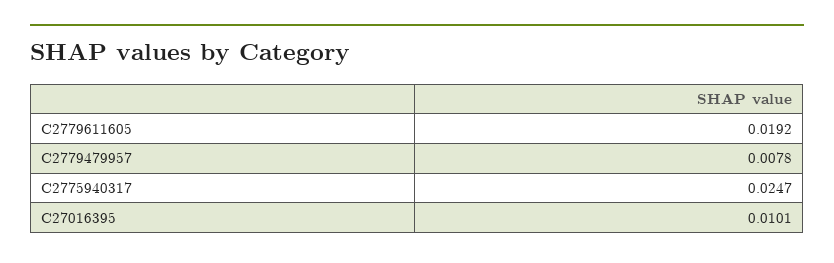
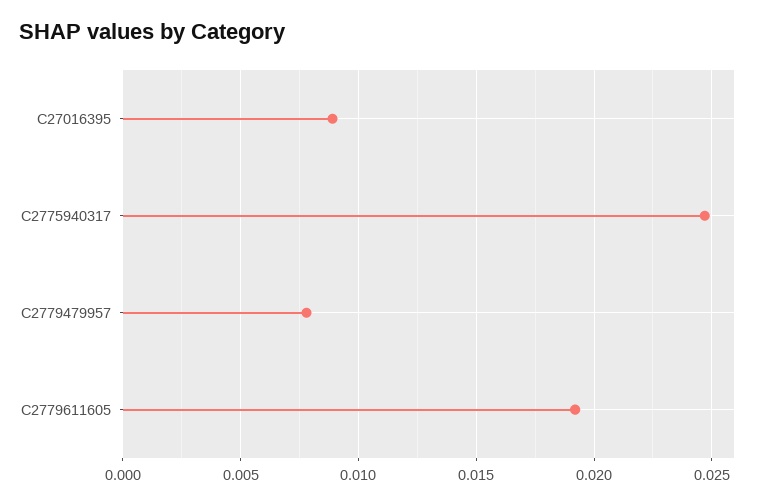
C27016395: 0.0101 -> 0.009

